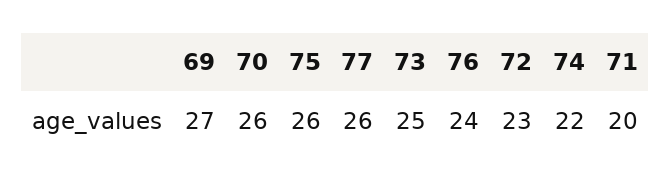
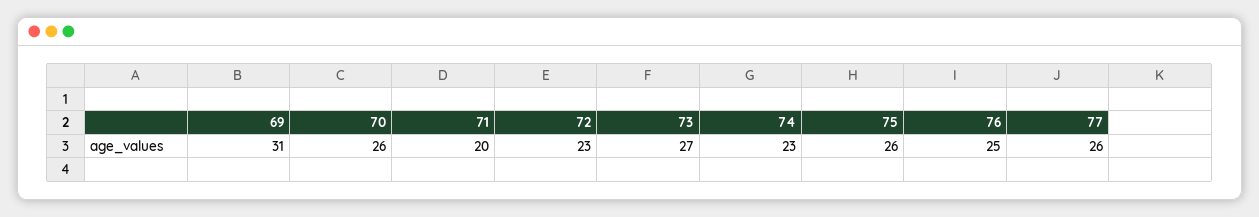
69: 27 -> 31
73: 25 -> 27
76: 24 -> 25
74: 22 -> 23

